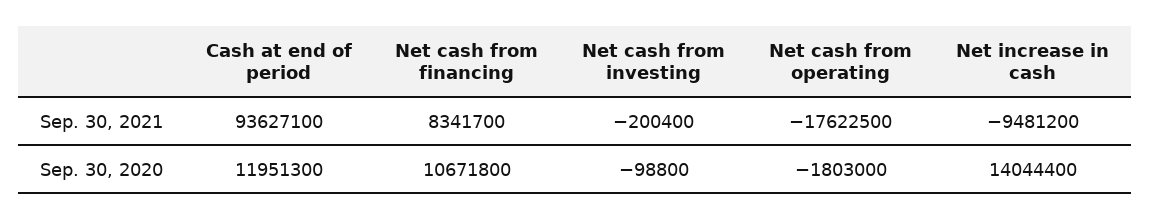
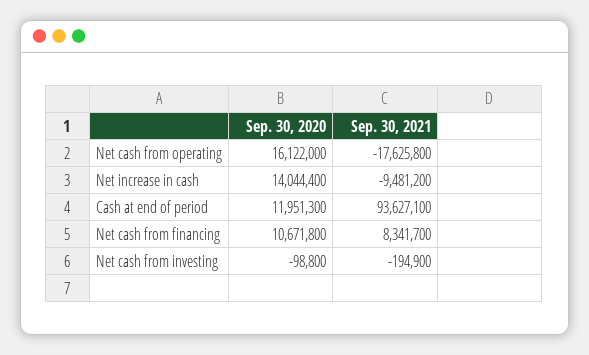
Net cash from investing, Sep. 30, 2021: -200400 -> -194900
Net cash from operating, Sep. 30, 2021: -17622500 -> -17625800
Net cash from operating, Sep. 30, 2020: -1803000 -> 16122000

